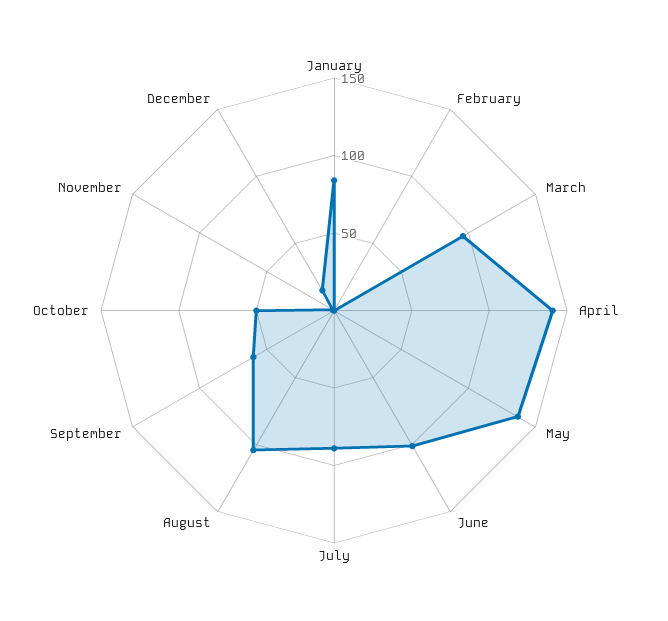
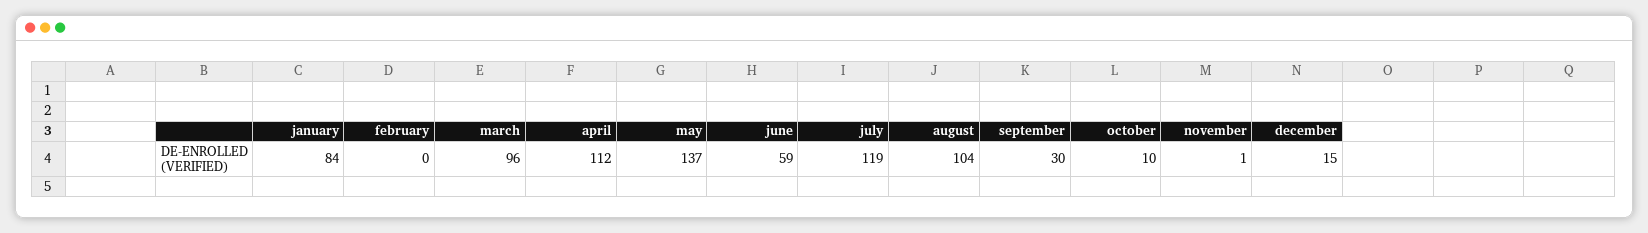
April: 140 -> 112
June: 100 -> 59
July: 90 -> 119
September: 60 -> 30
October: 50 -> 10

